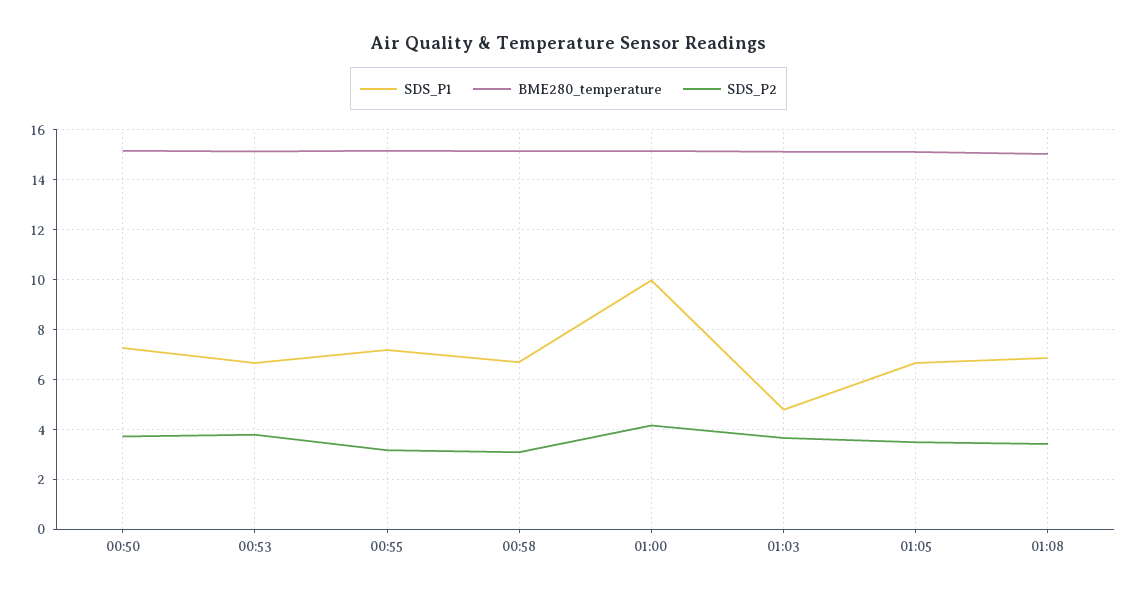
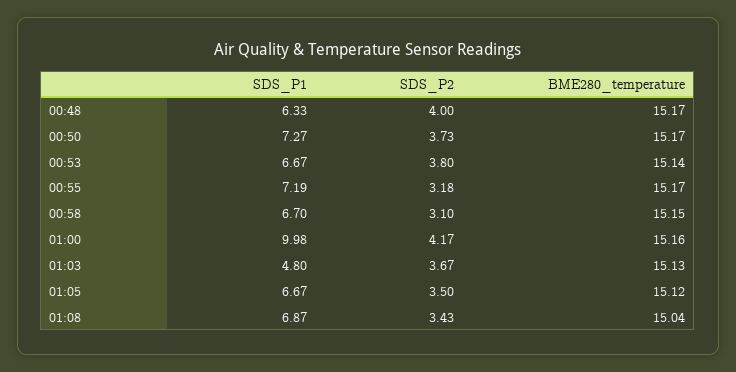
SDS_P1, 00:48: none -> 6.33
SDS_P2, 00:48: none -> 4
BME280_temperature, 00:48: none -> 15.17

